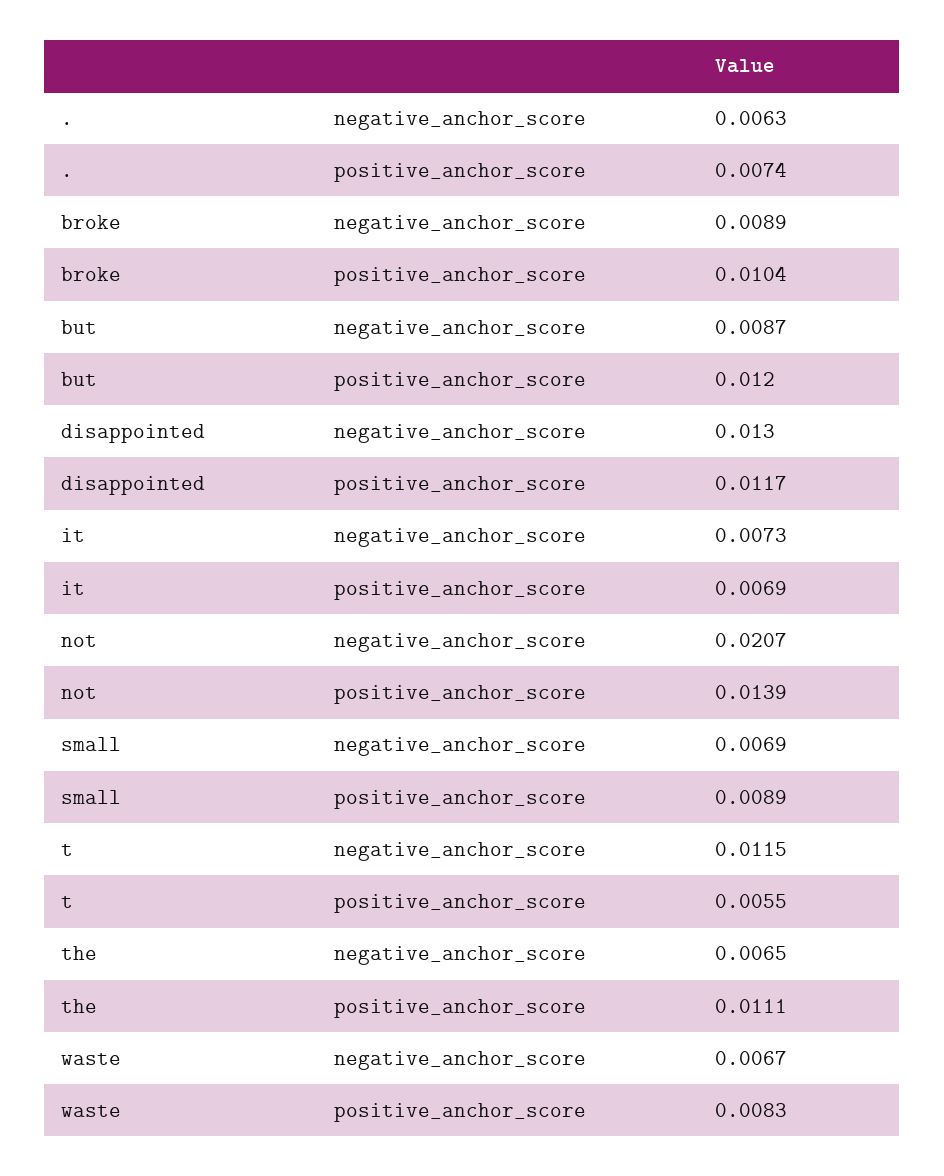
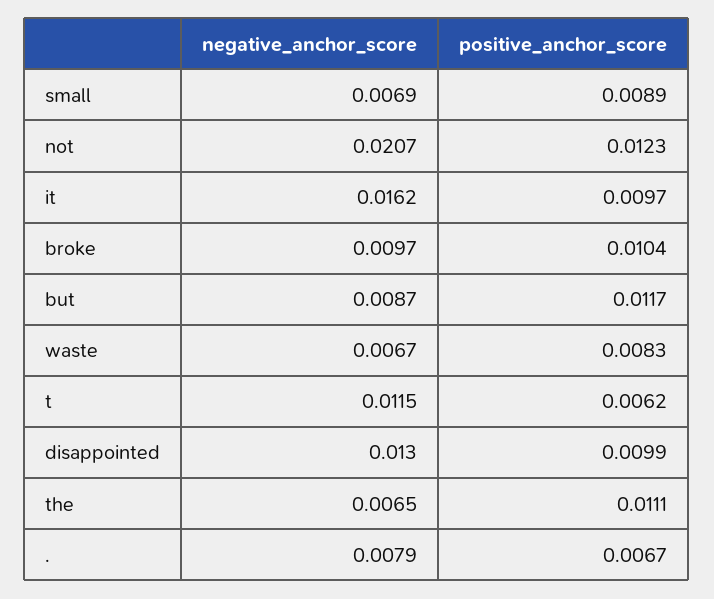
., negative_anchor_score: 0.0063 -> 0.0079
., positive_anchor_score: 0.0074 -> 0.0067
broke, negative_anchor_score: 0.0089 -> 0.0097
but, positive_anchor_score: 0.012 -> 0.0117
disappointed, positive_anchor_score: 0.0117 -> 0.0099
it, negative_anchor_score: 0.0073 -> 0.0162
it, positive_anchor_score: 0.0069 -> 0.0097
not, positive_anchor_score: 0.0139 -> 0.0123
t, positive_anchor_score: 0.0055 -> 0.0062

